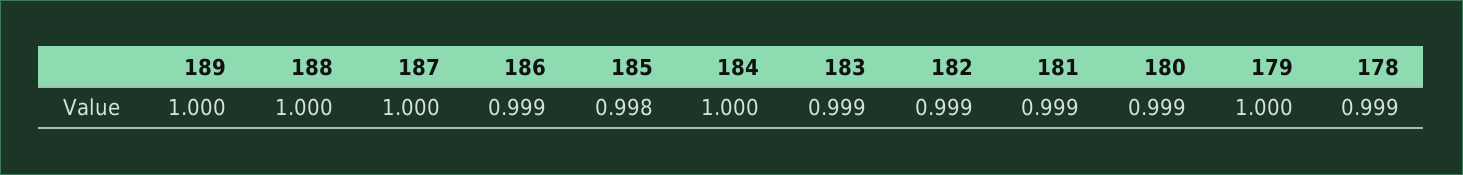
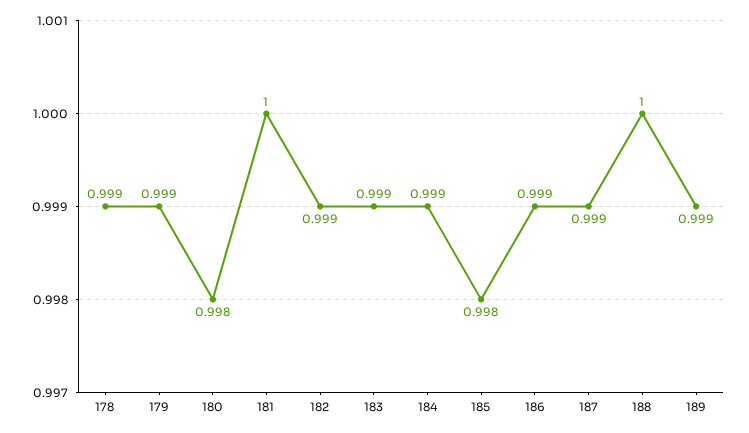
189: 1 -> 0.999
187: 1 -> 0.999
184: 1 -> 0.999
181: 0.999 -> 1
180: 0.999 -> 0.998
179: 1 -> 0.999

